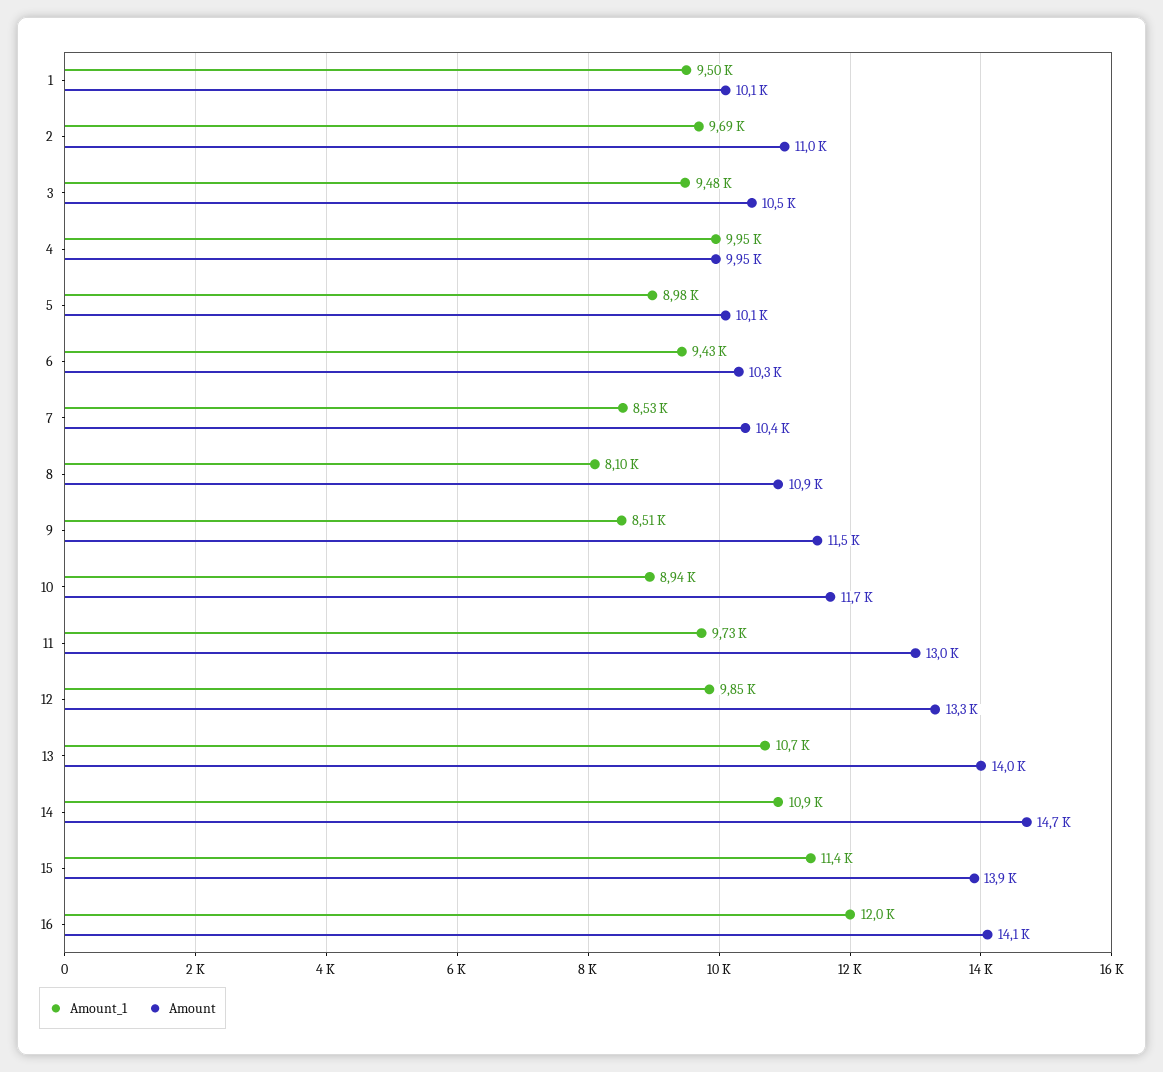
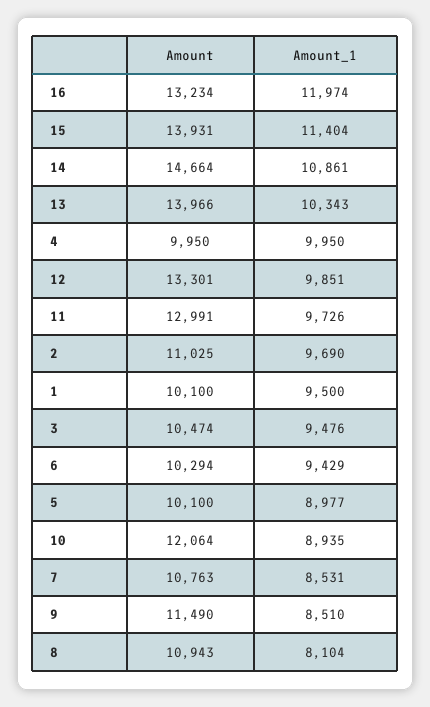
Amount, 7: 10400 -> 10763
Amount, 10: 11700 -> 12064
Amount_1, 13: 10700 -> 10343
Amount, 16: 14100 -> 13234

